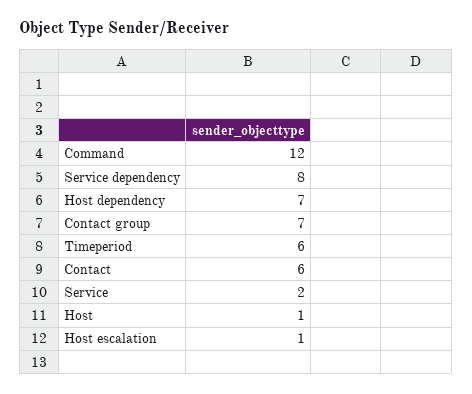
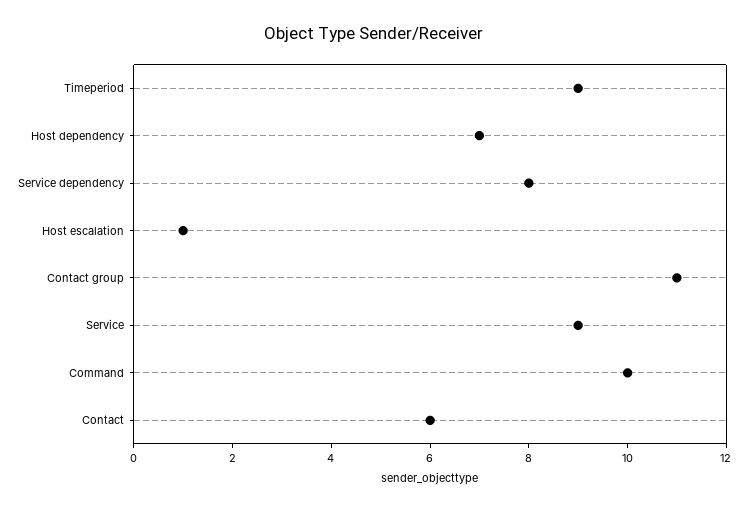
Command: 12 -> 10
Contact group: 7 -> 11
Timeperiod: 6 -> 9
Service: 2 -> 9
Host: 1 -> none

